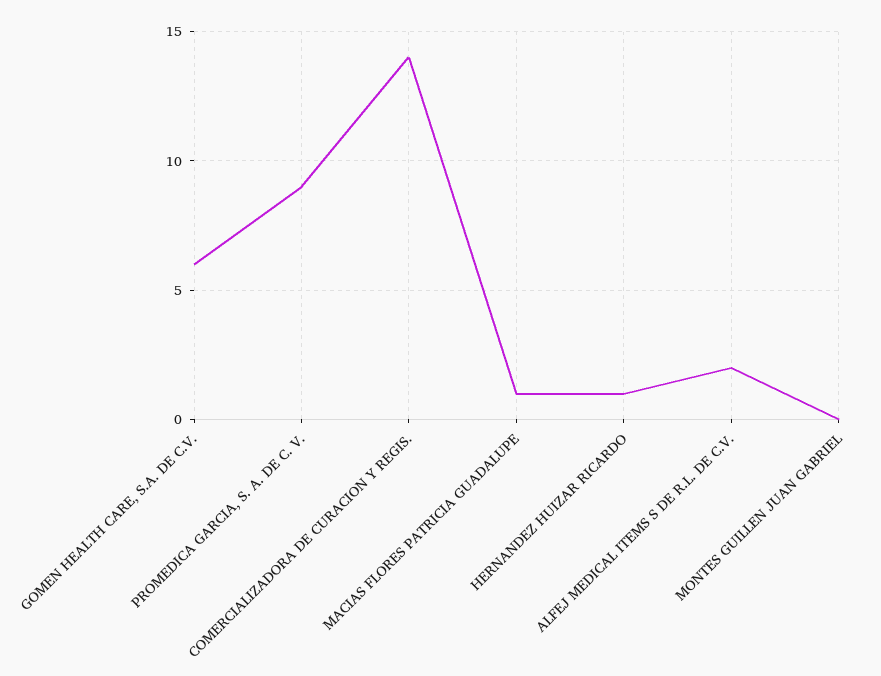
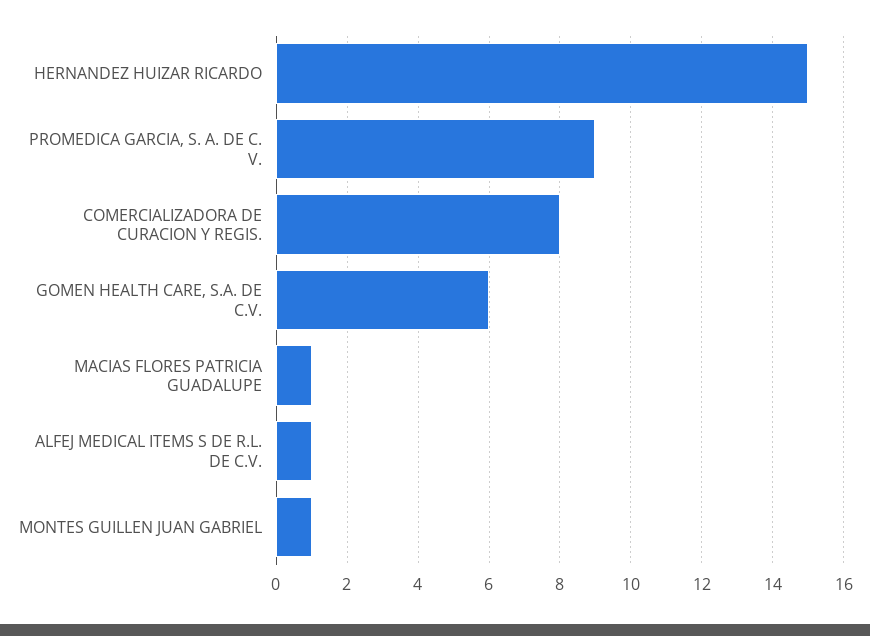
COMERCIALIZADORA DE CURACION Y REGIS.: 14 -> 8
HERNANDEZ HUIZAR RICARDO: 1 -> 15
ALFEJ MEDICAL ITEMS S DE R.L. DE C.V.: 2 -> 1
MONTES GUILLEN JUAN GABRIEL: 0 -> 1

